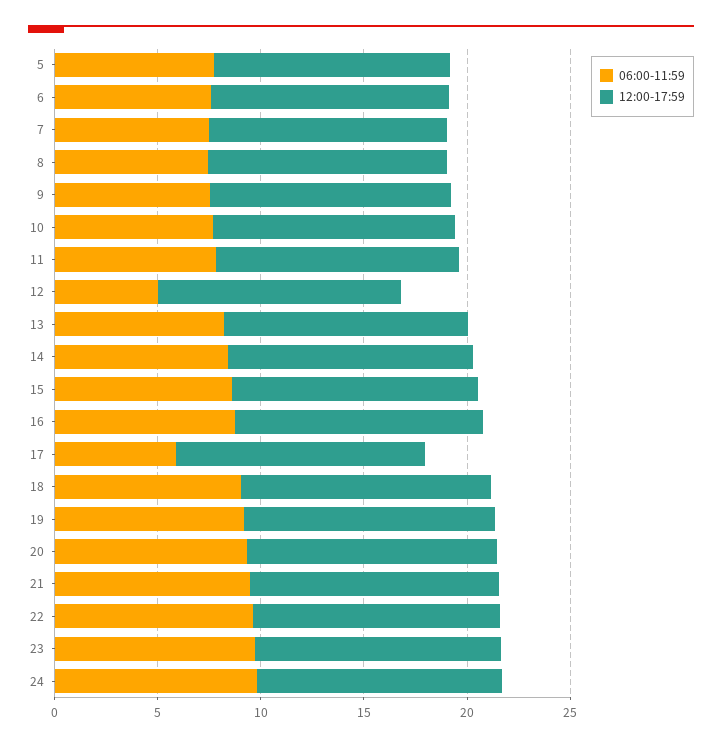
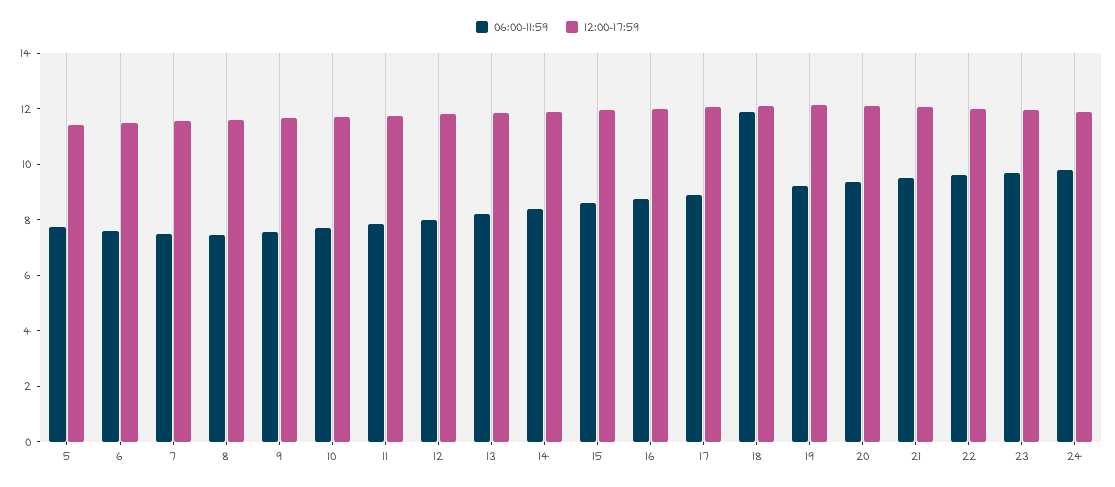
06:00-11:59, 12: 5 -> 8
06:00-11:59, 17: 6 -> 9
06:00-11:59, 18: 9 -> 12

